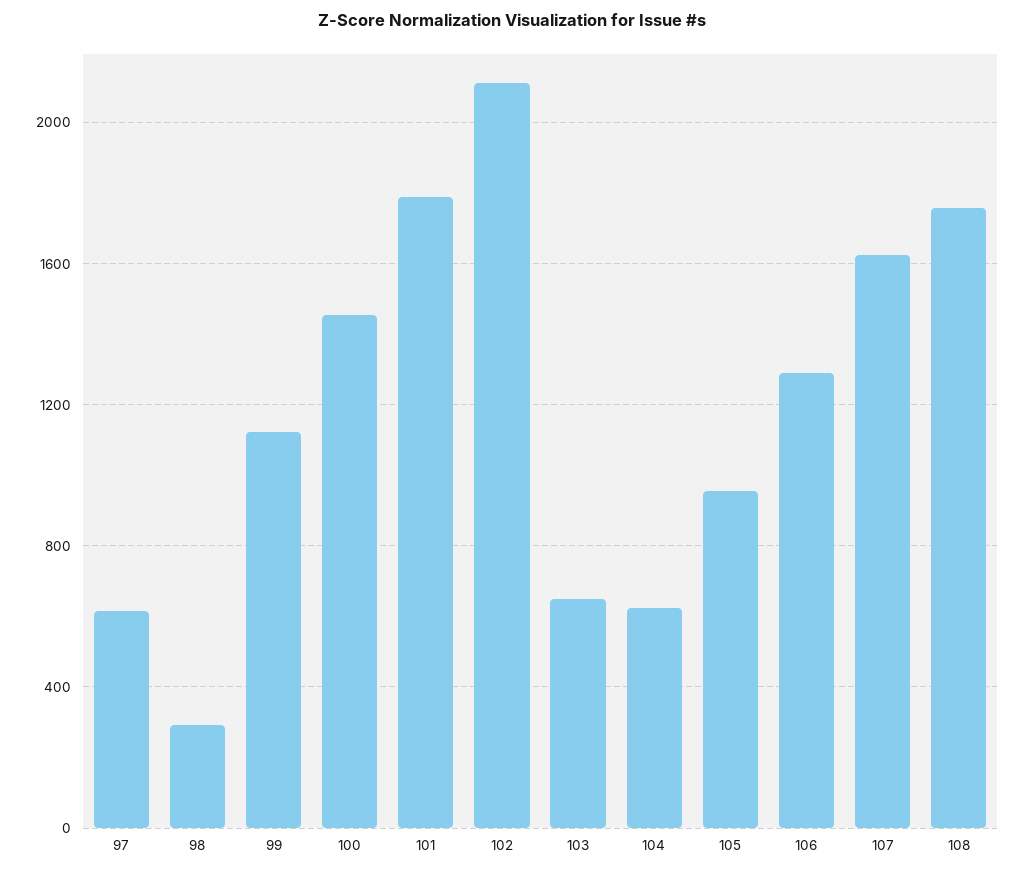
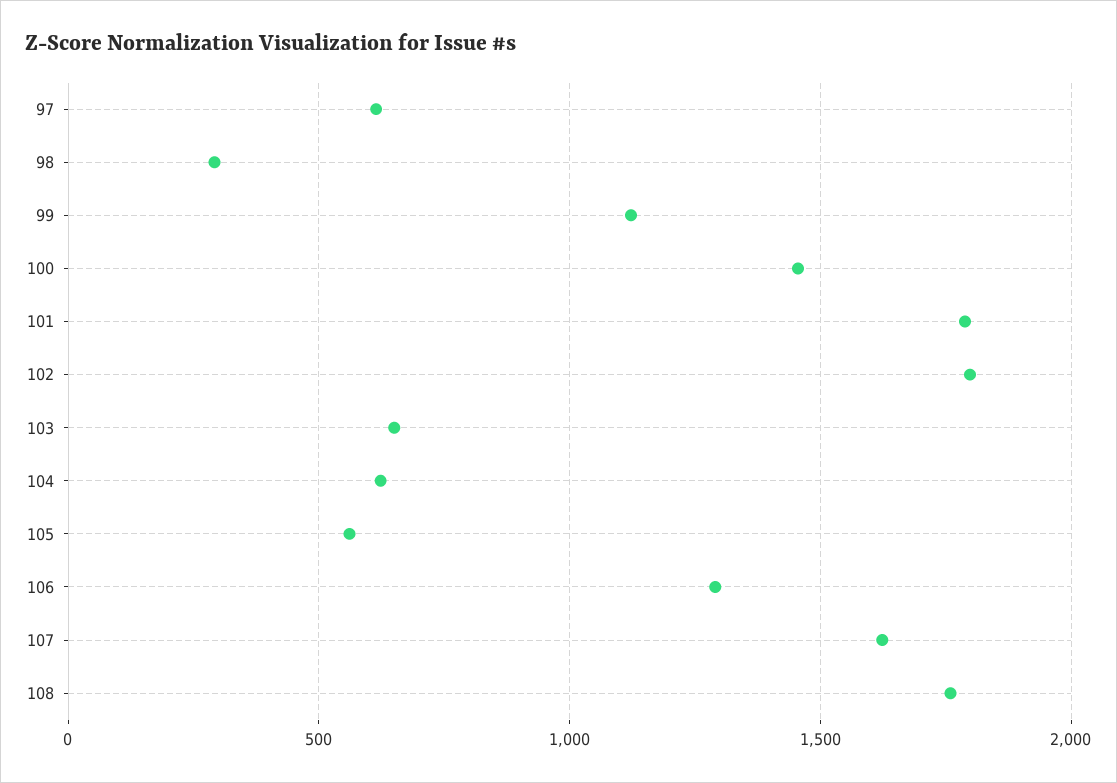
102: 2100 -> 1800
105: 950 -> 550

